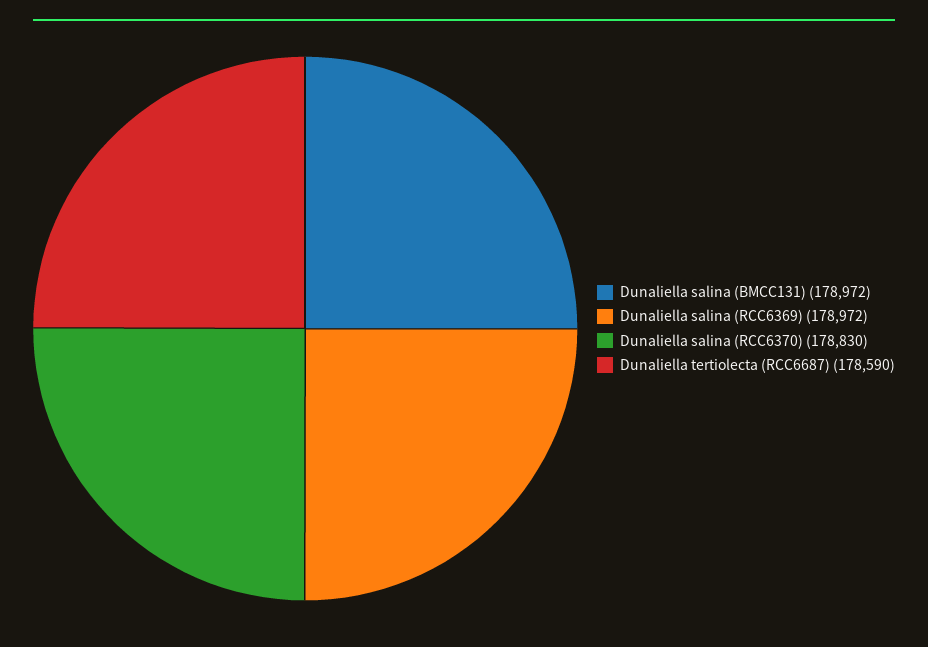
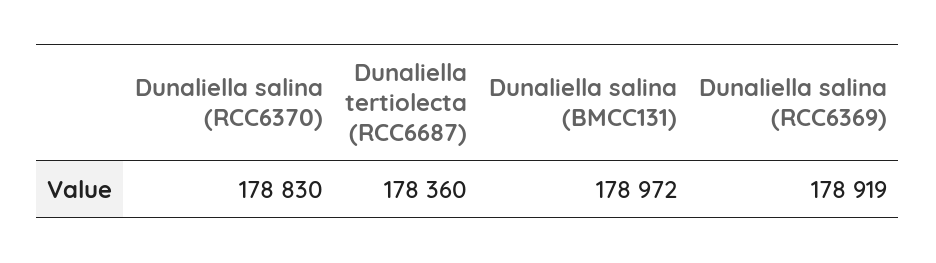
Dunaliella salina (RCC6369): 178972 -> 178919
Dunaliella tertiolecta (RCC6687): 178590 -> 178360

